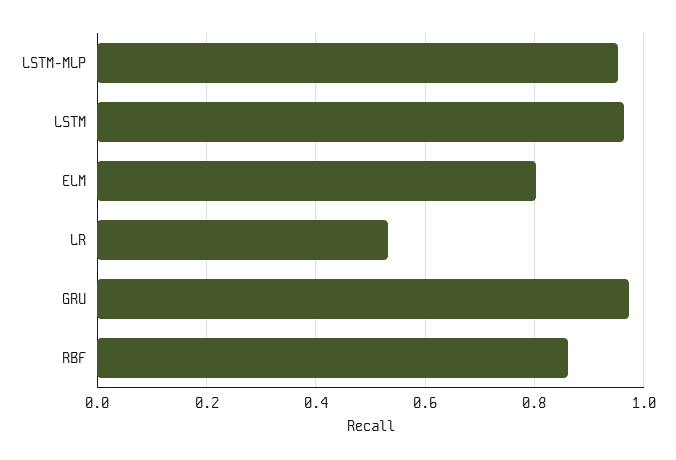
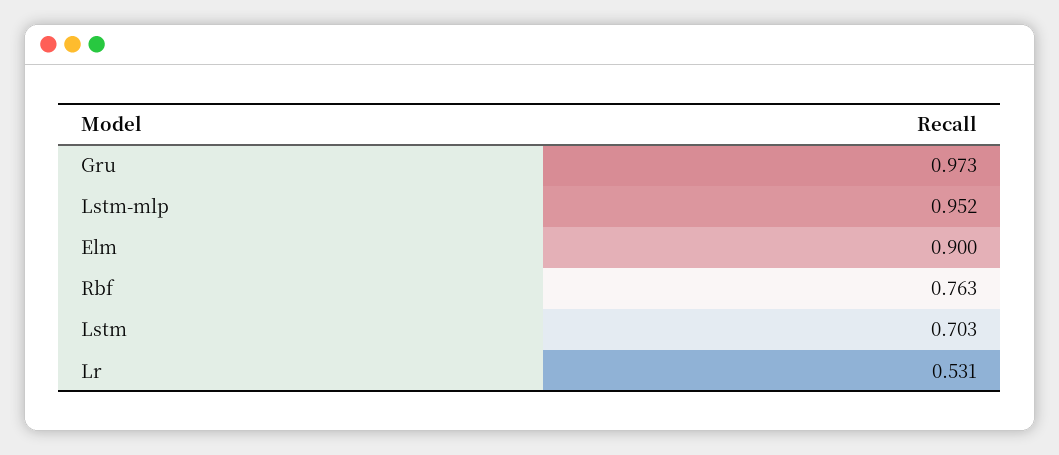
LSTM: 0.96 -> 0.703
ELM: 0.8 -> 0.9
RBF: 0.86 -> 0.763

